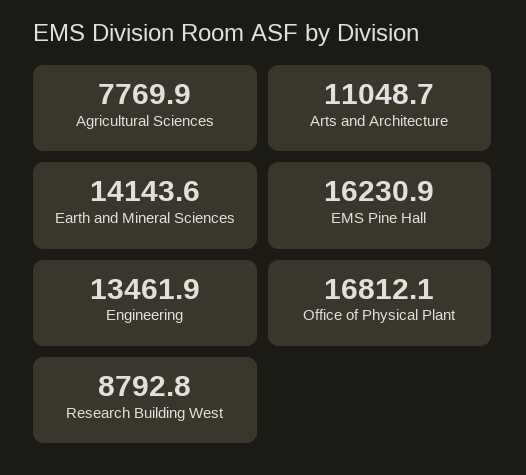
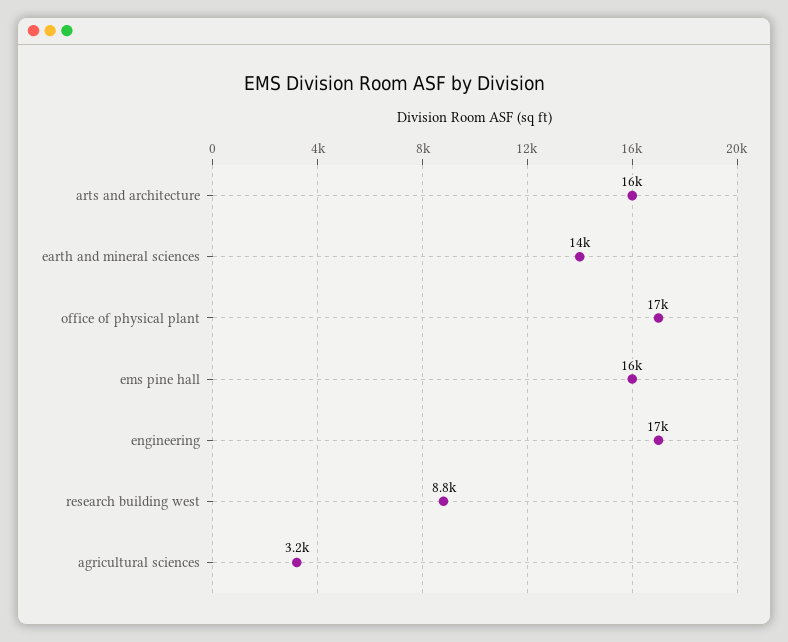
Agricultural Sciences: 7769.9 -> 3200
Arts and Architecture: 11048.7 -> 16000
Engineering: 13461.9 -> 17000

